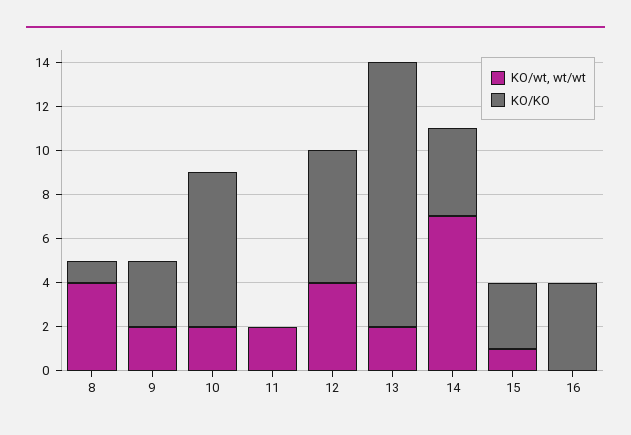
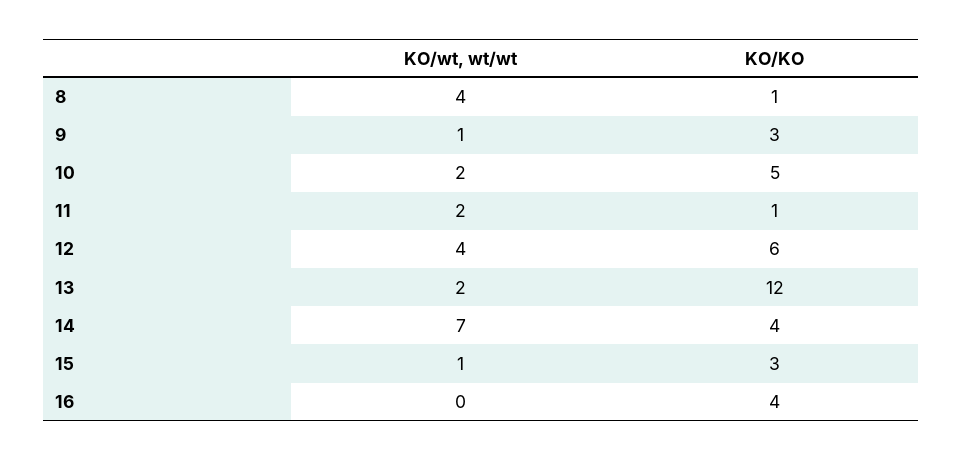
KO/wt, wt/wt, 9: 2 -> 1
KO/KO, 10: 7 -> 5
KO/KO, 11: 0 -> 1

